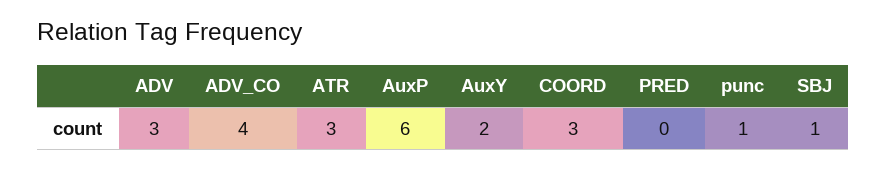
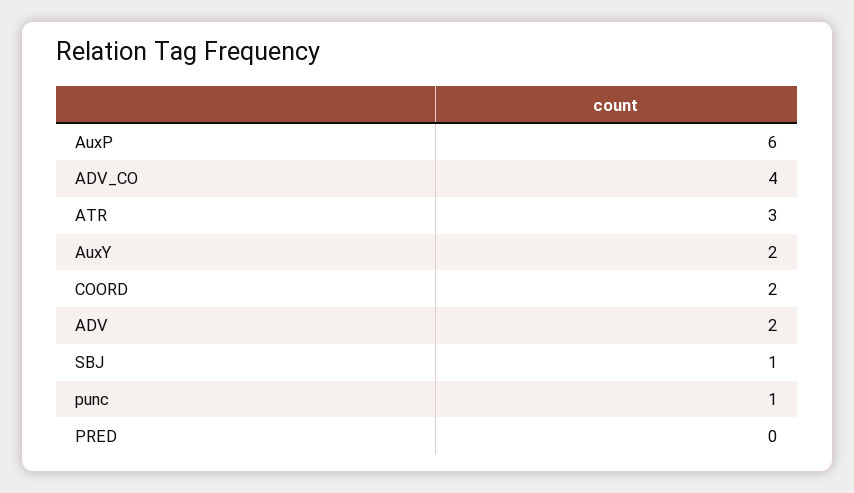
ADV: 3 -> 2
COORD: 3 -> 2

